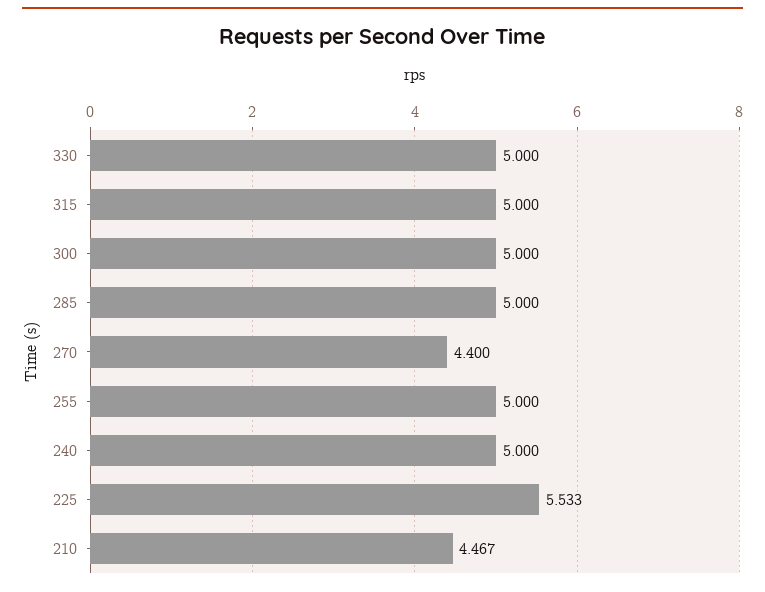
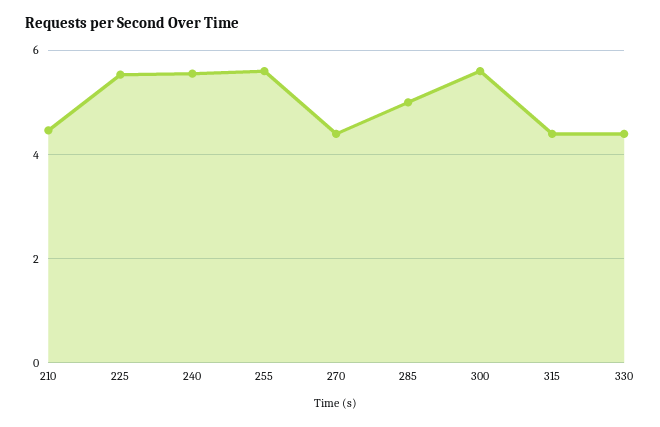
330: 5 -> 4.4
315: 5 -> 4.4
300: 5 -> 5.6
255: 5 -> 5.6
240: 5 -> 5.6

